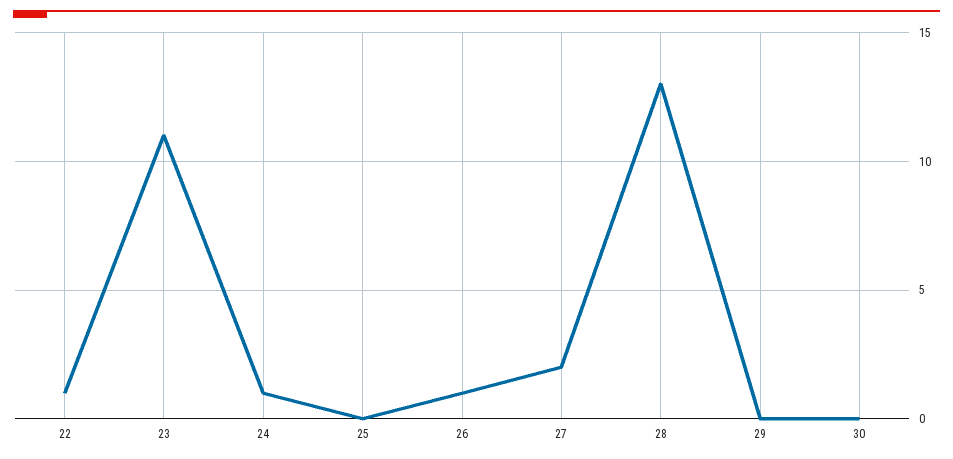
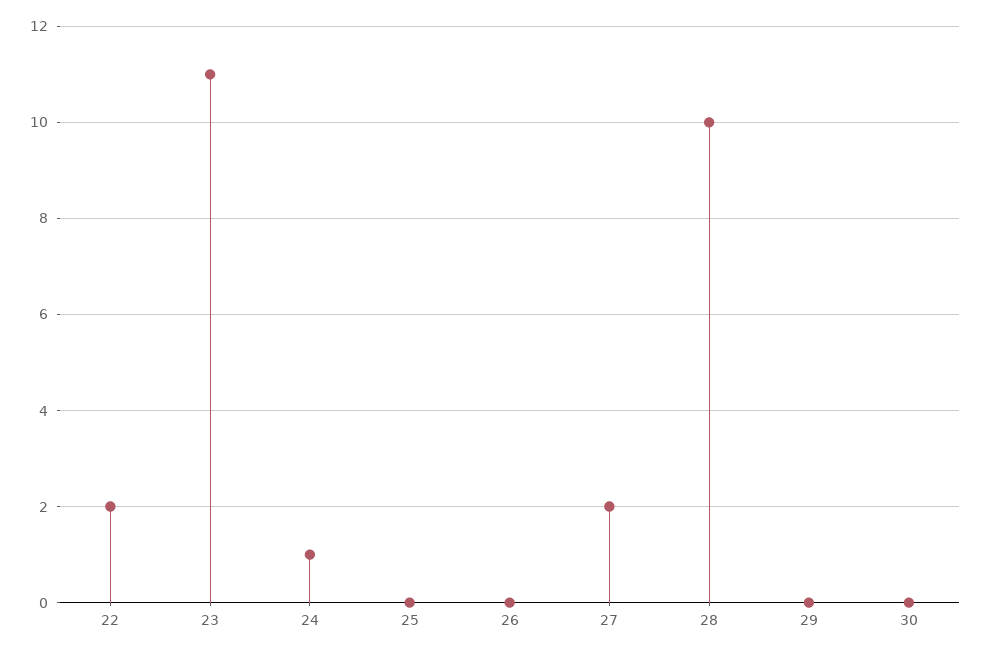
22: 1 -> 2
26: 1 -> 0
28: 13 -> 10

